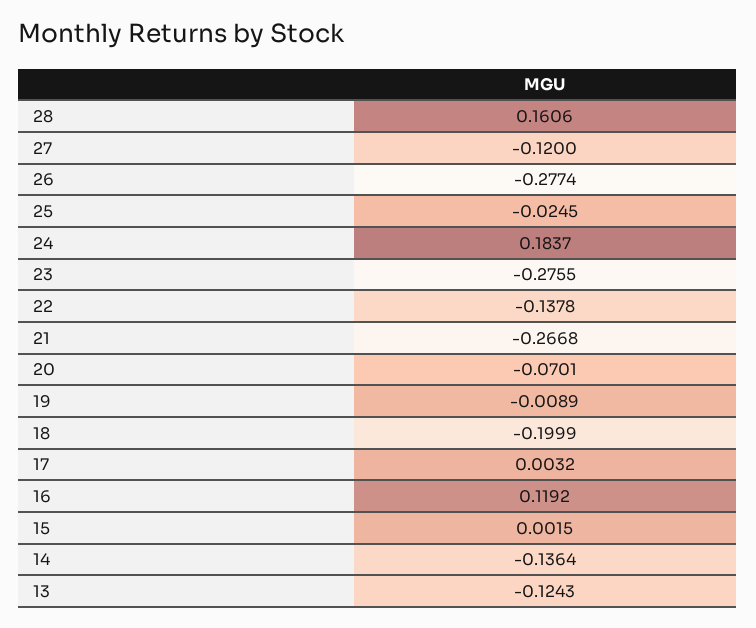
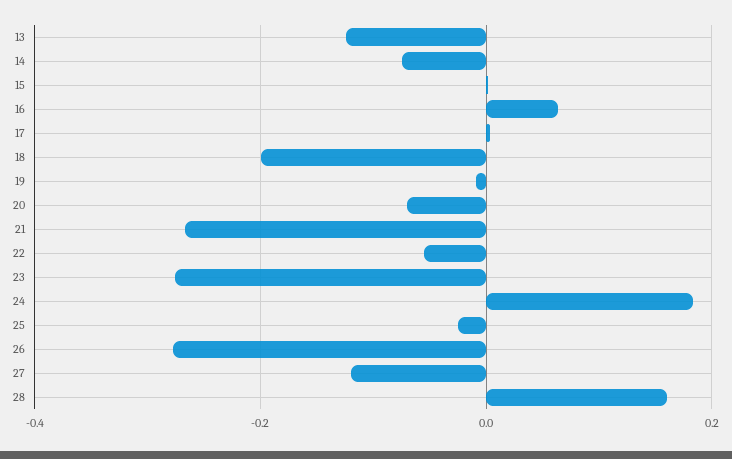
22: -0.1378 -> -0.06
16: 0.1192 -> 0.06
14: -0.1364 -> -0.08

